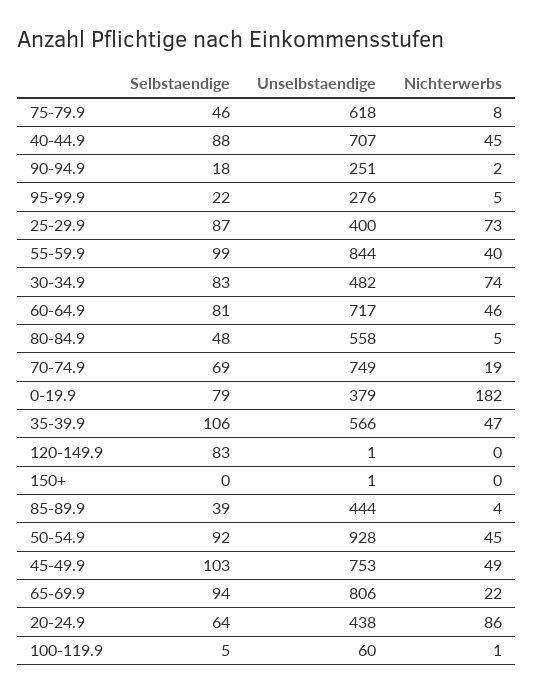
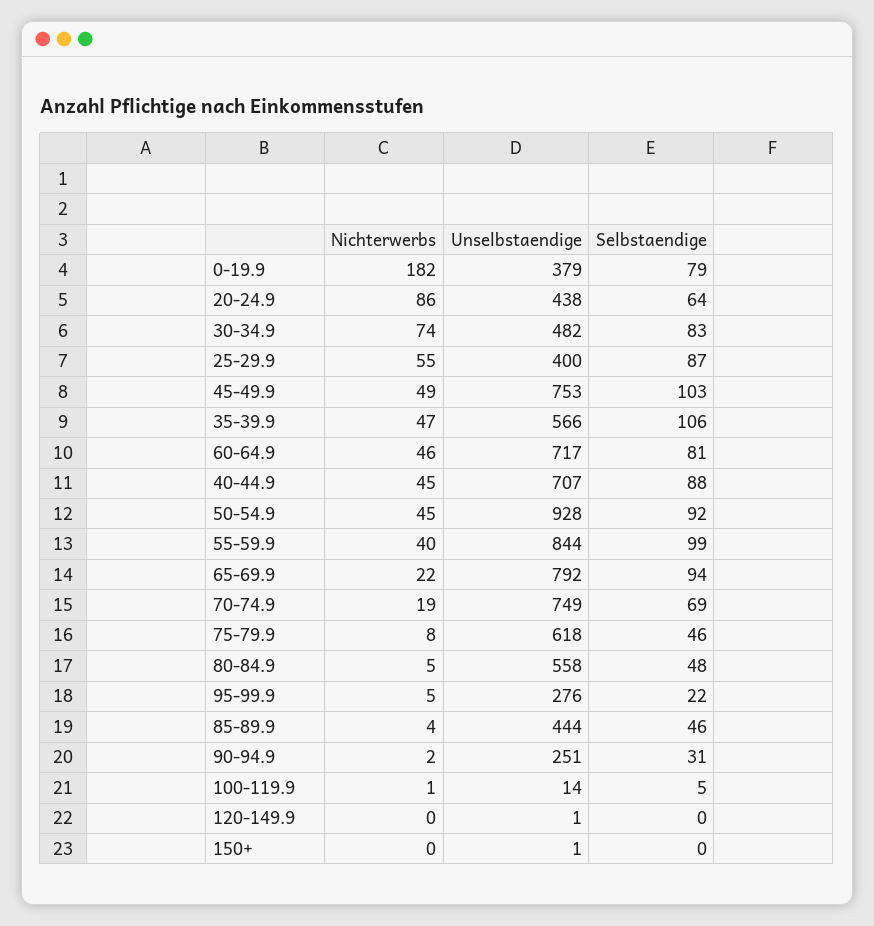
Selbstaendige, 90-94.9: 18 -> 31
Nichterwerbs, 25-29.9: 73 -> 55
Selbstaendige, 120-149.9: 83 -> 0
Selbstaendige, 85-89.9: 39 -> 46
Unselbstaendige, 65-69.9: 806 -> 792
Unselbstaendige, 100-119.9: 60 -> 14

